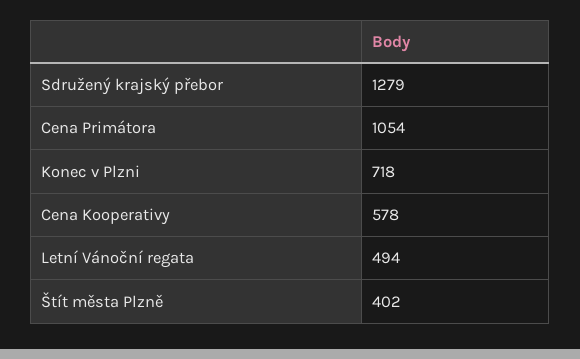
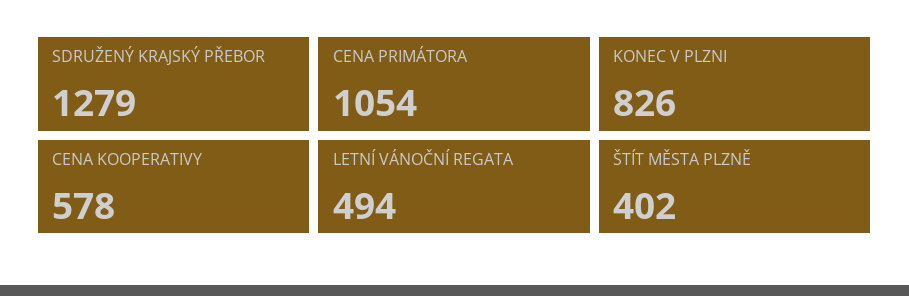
Konec v Plzni: 718 -> 826

